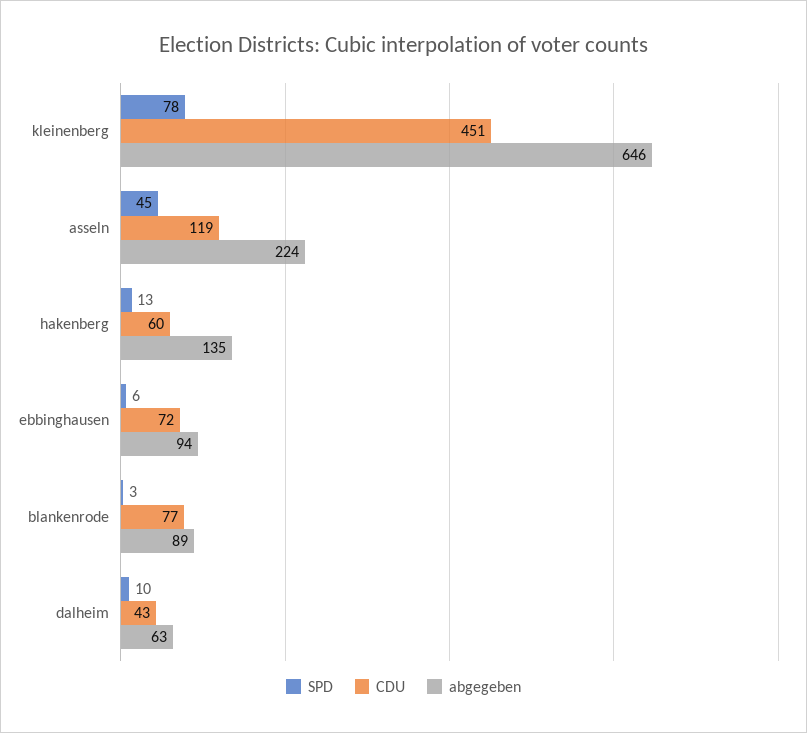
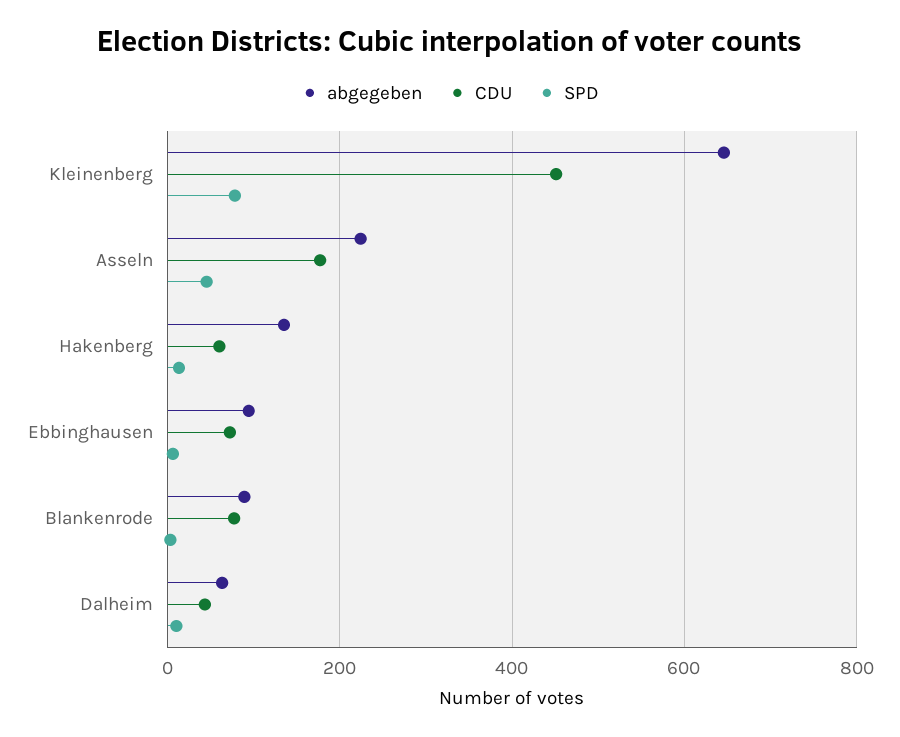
CDU, asseln: 119 -> 180

